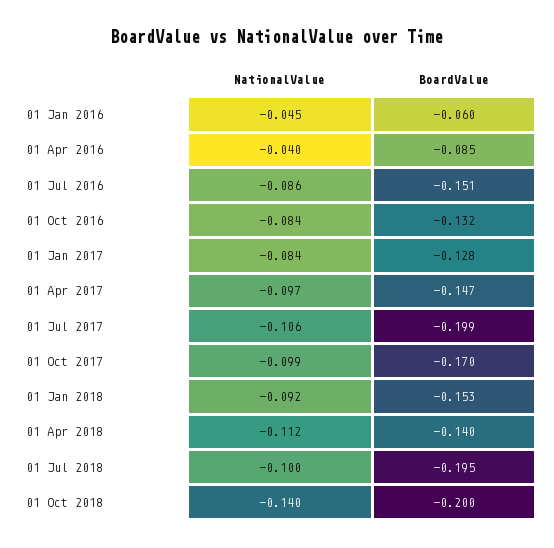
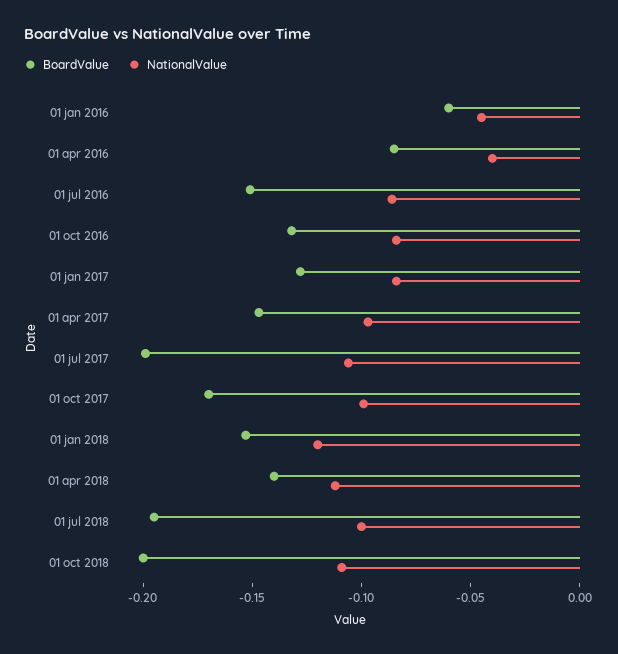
NationalValue, 01 Jan 2018: -0.092 -> -0.12
NationalValue, 01 Oct 2018: -0.14 -> -0.11

